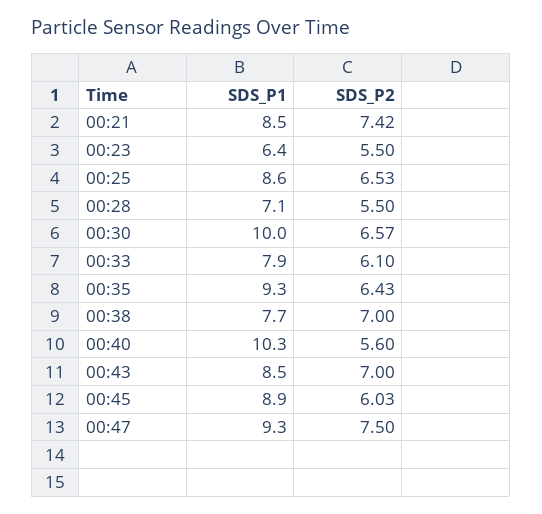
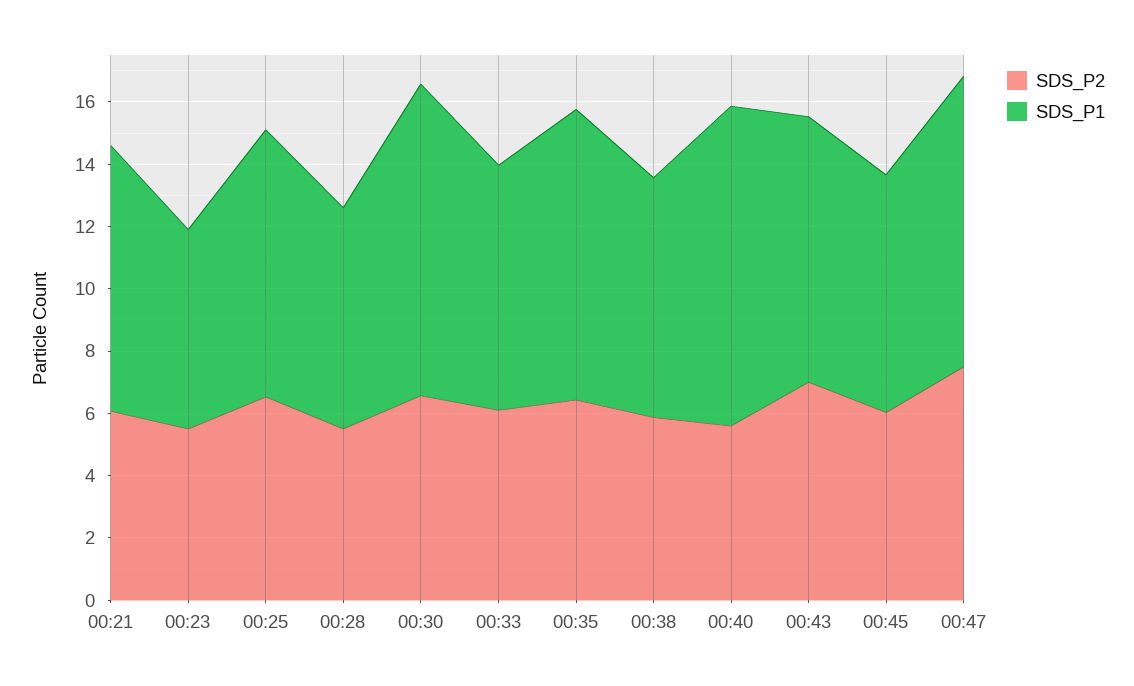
SDS_P2, 00:21: 7.42 -> 6
SDS_P2, 00:38: 7 -> 6
SDS_P1, 00:45: 8.9 -> 7.5

